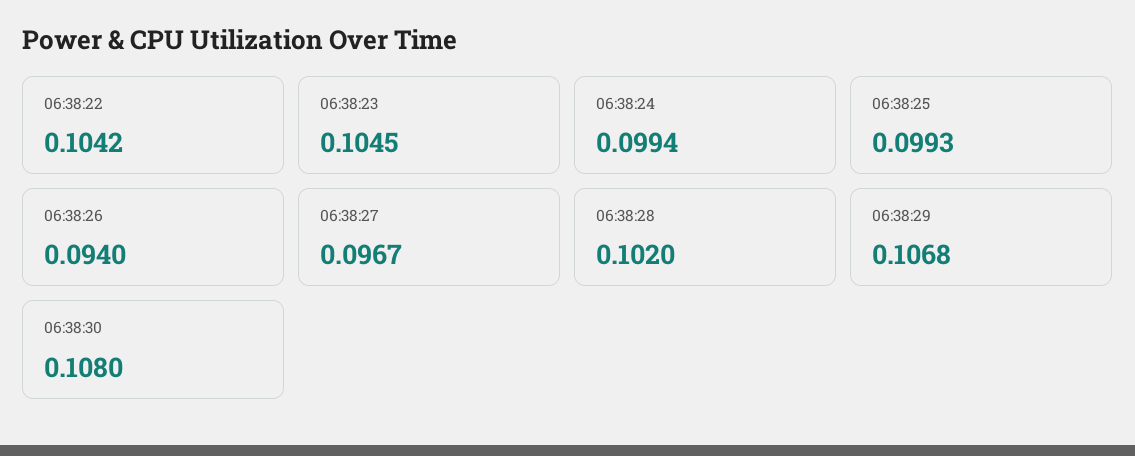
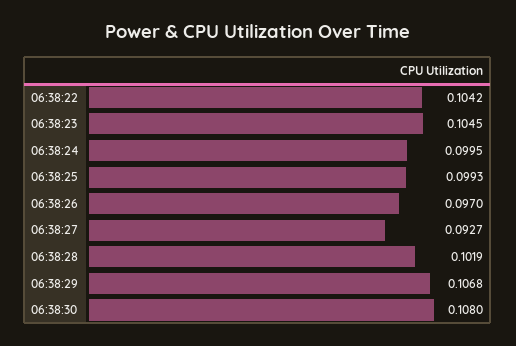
06:38:24: 0.0994 -> 0.0995
06:38:26: 0.094 -> 0.097
06:38:27: 0.0967 -> 0.0927
06:38:28: 0.102 -> 0.1019

